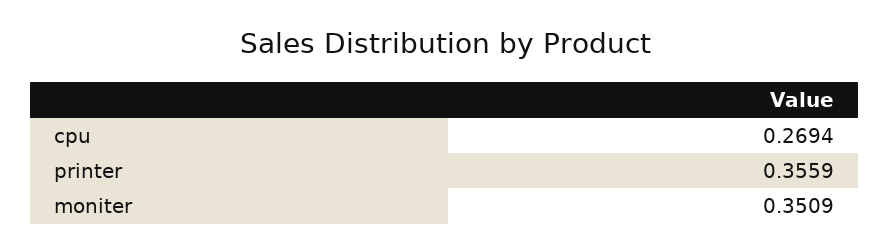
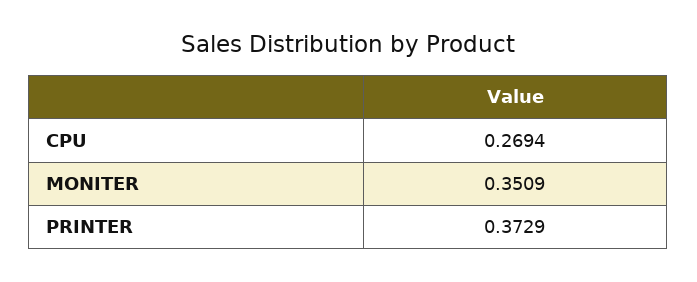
printer: 0.3559 -> 0.3729

